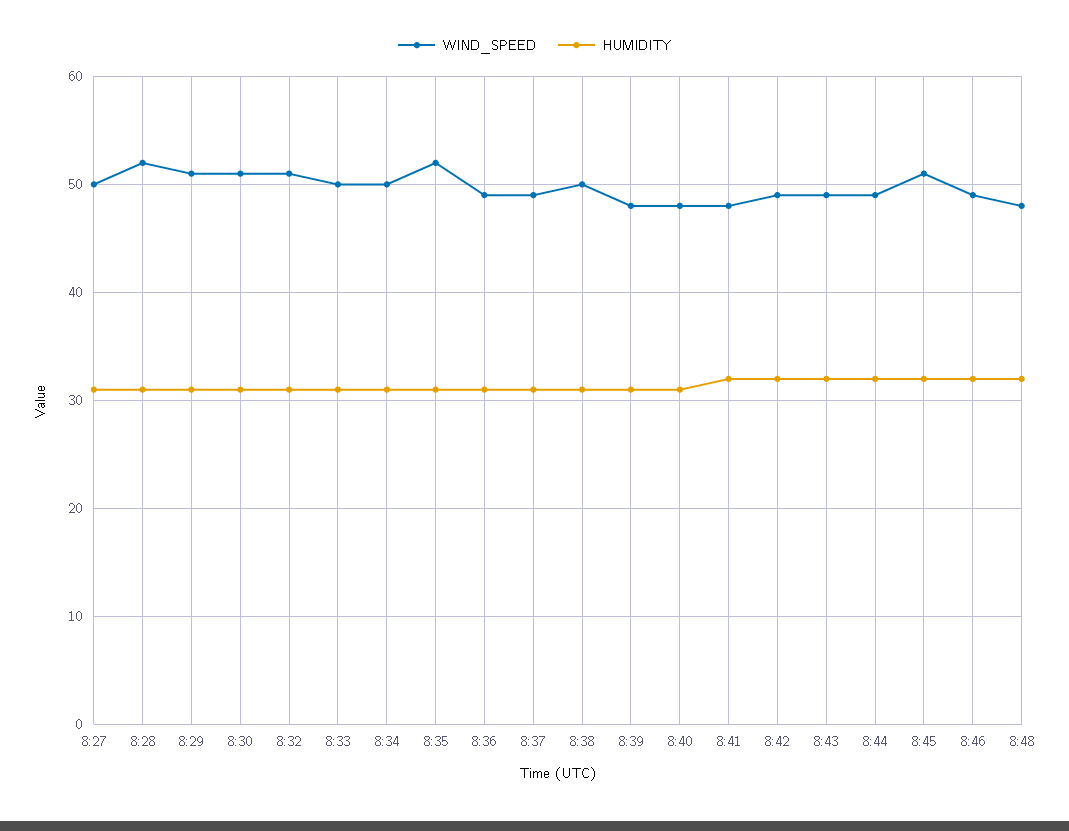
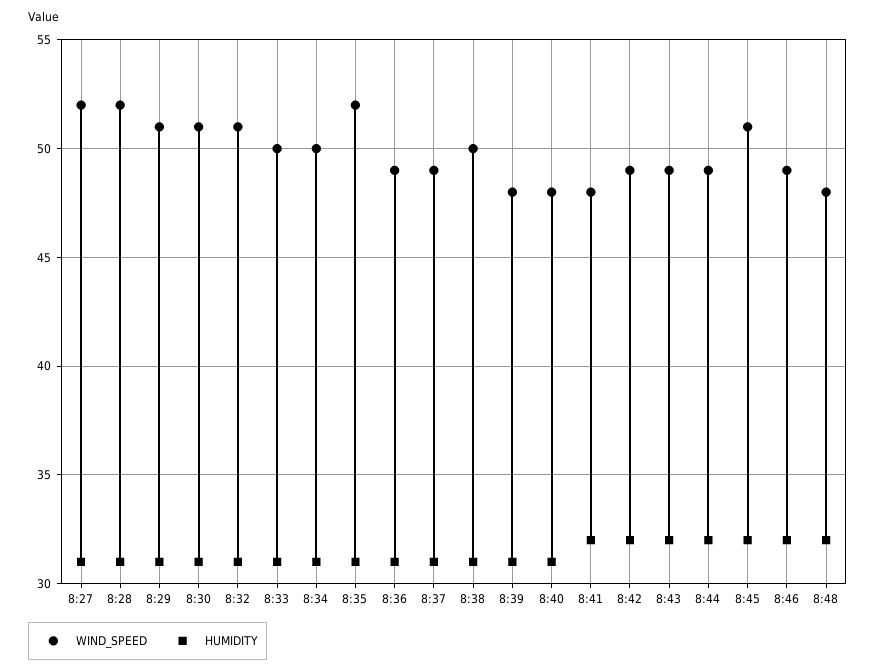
WIND_SPEED, 8:27: 50 -> 52

